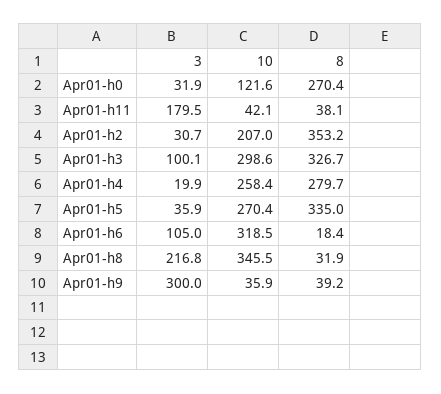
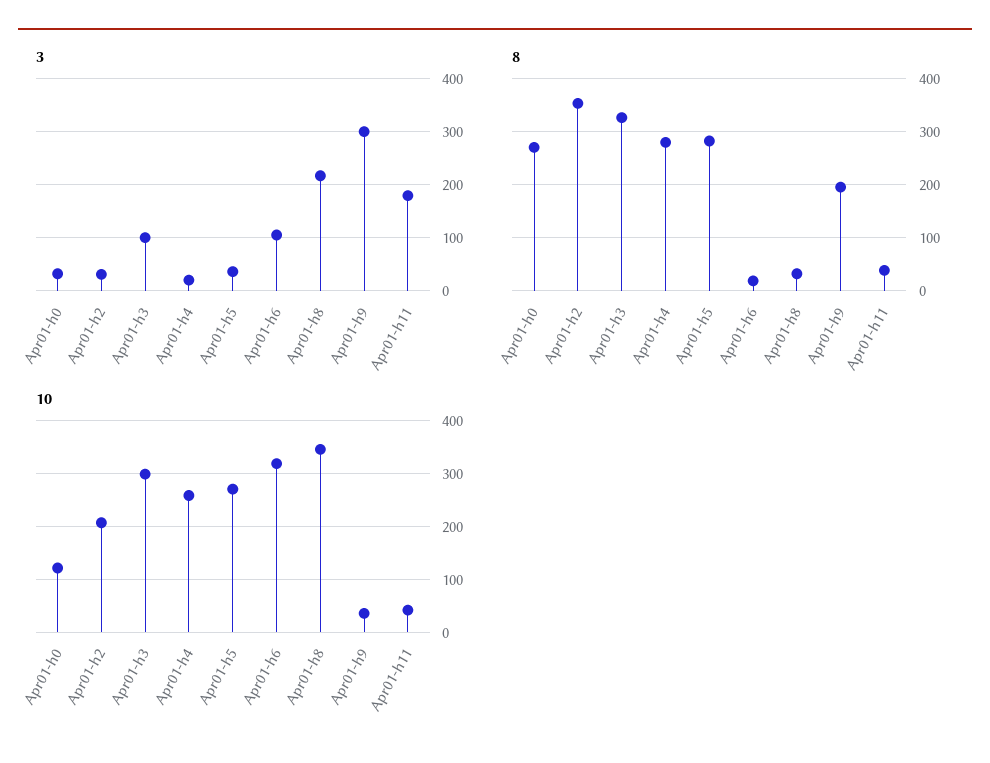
8, Apr01-h5: 335 -> 280
8, Apr01-h9: 39.2 -> 200

